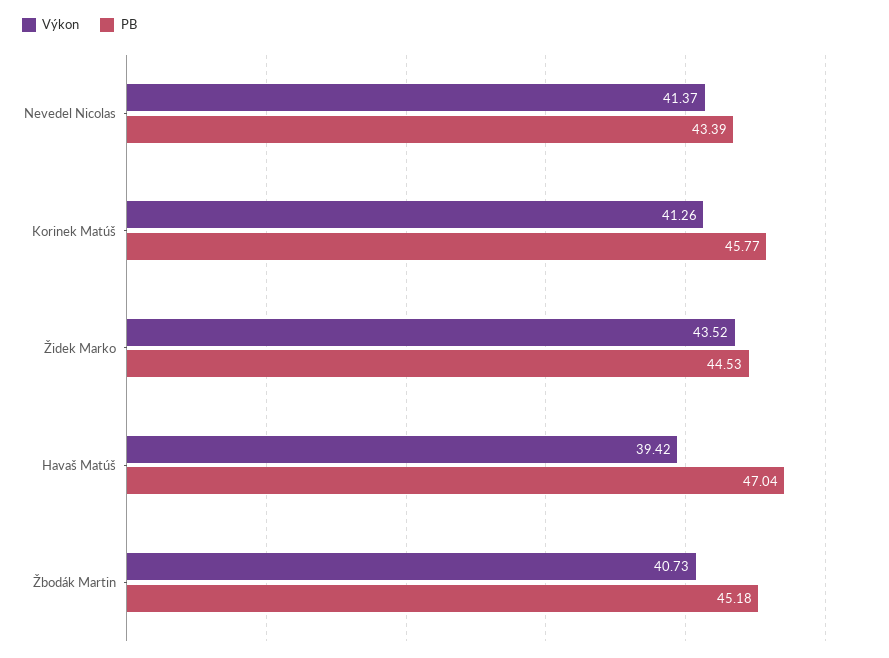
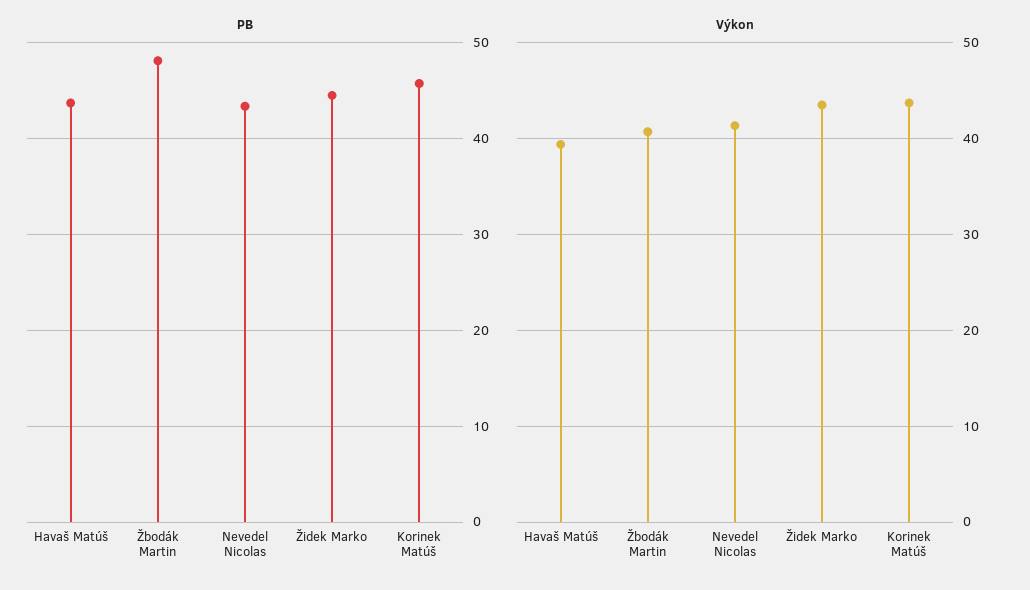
Výkon, Korinek Matúš: 41.26 -> 44
PB, Havaš Matúš: 47.04 -> 44
PB, Žbodák Martin: 45.18 -> 48

